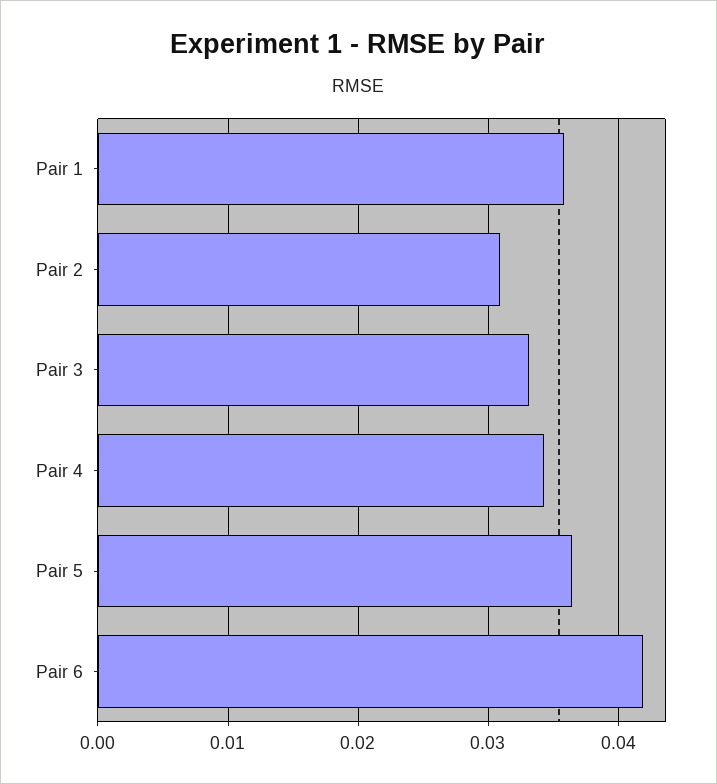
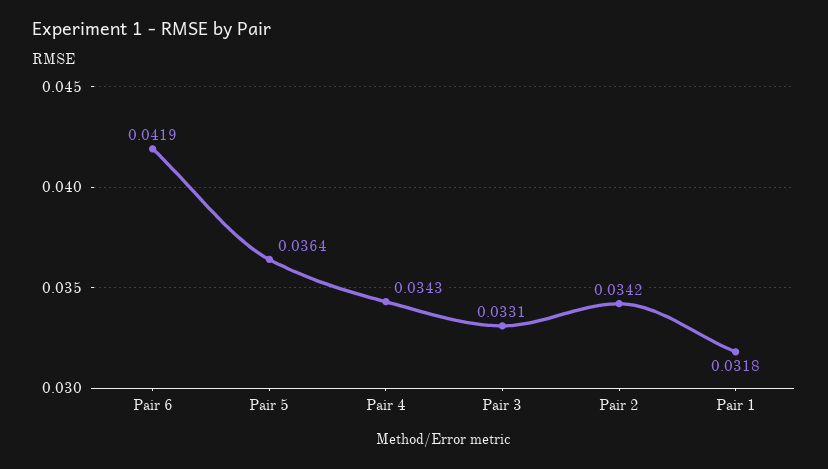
Pair 1: 0.036 -> 0.0318
Pair 2: 0.031 -> 0.0342

